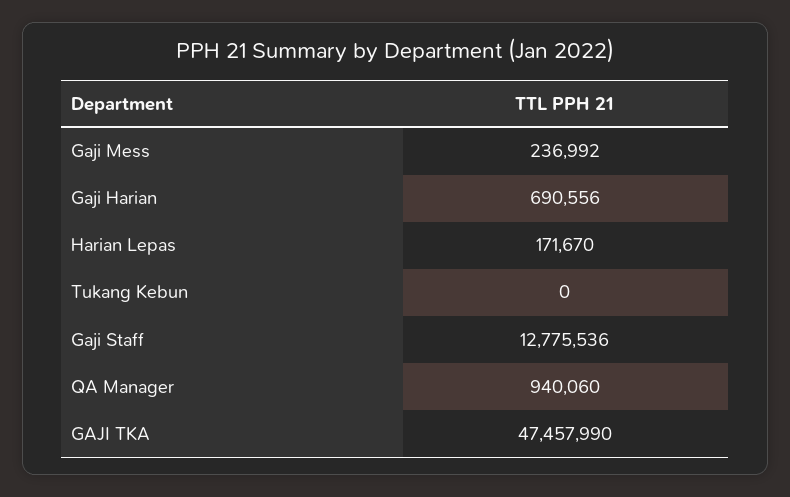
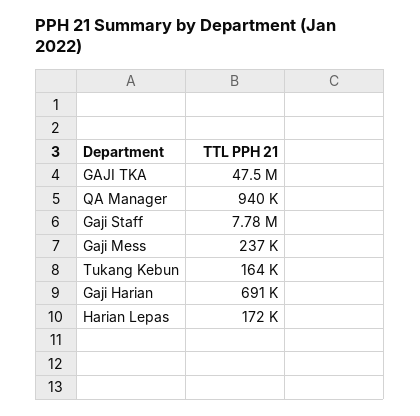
Tukang Kebun: 0 -> 164000
Gaji Staff: 12775536 -> 7780000

